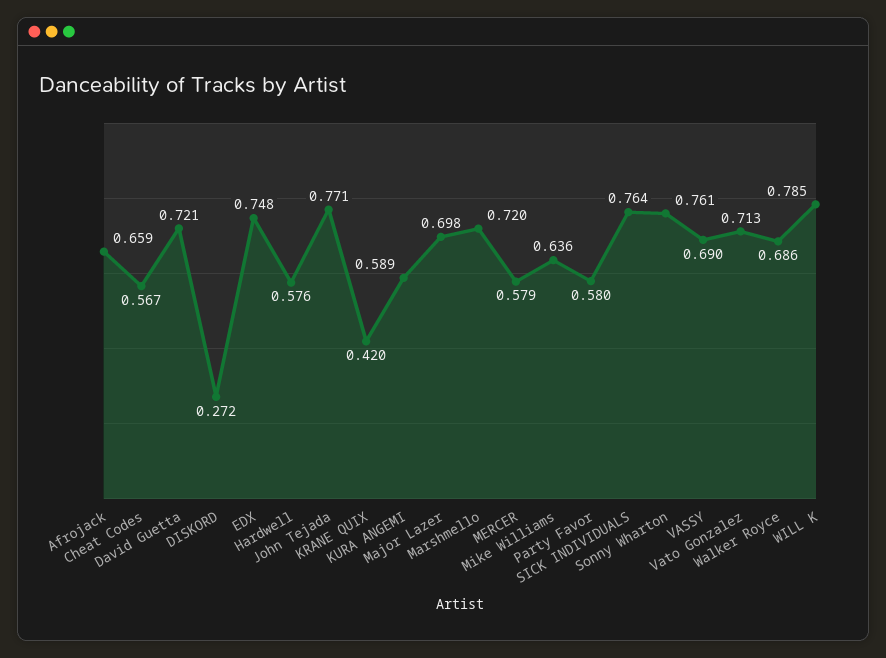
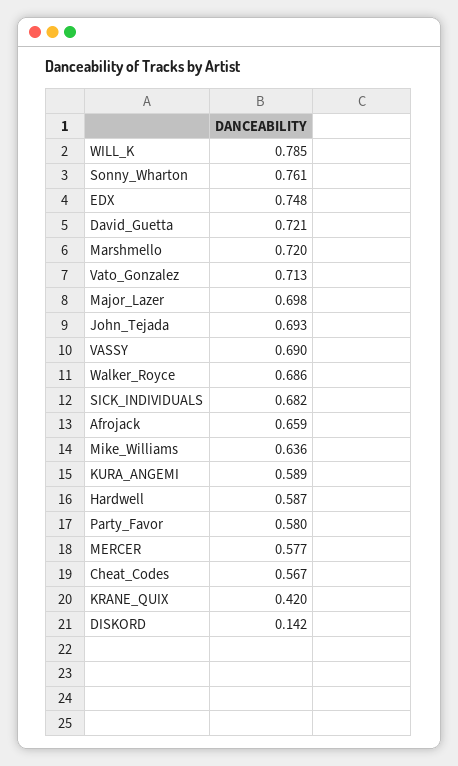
DISKORD: 0.272 -> 0.142
Hardwell: 0.576 -> 0.587
John Tejada: 0.771 -> 0.693
MERCER: 0.579 -> 0.577
SICK INDIVIDUALS: 0.764 -> 0.682

